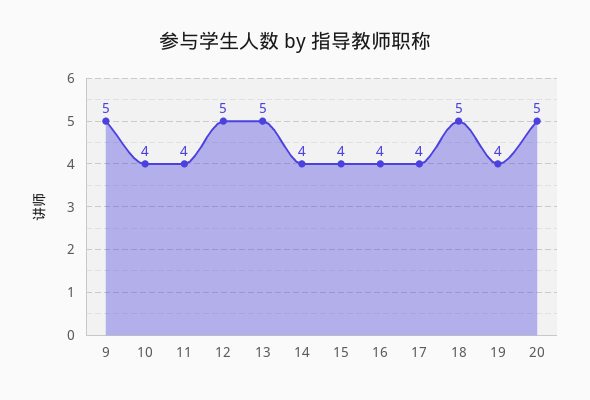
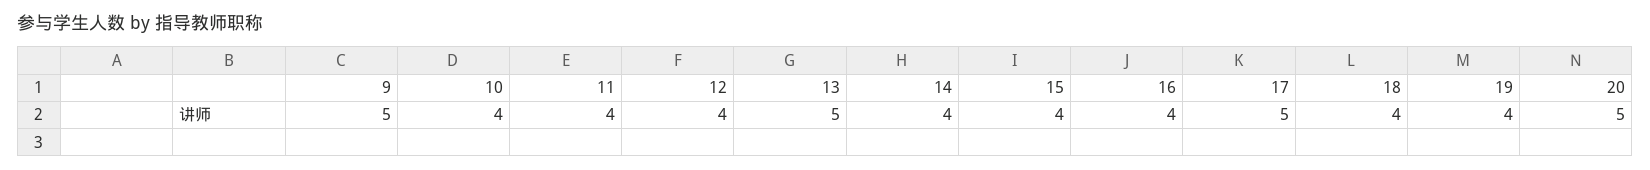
12: 5 -> 4
17: 4 -> 5
18: 5 -> 4

